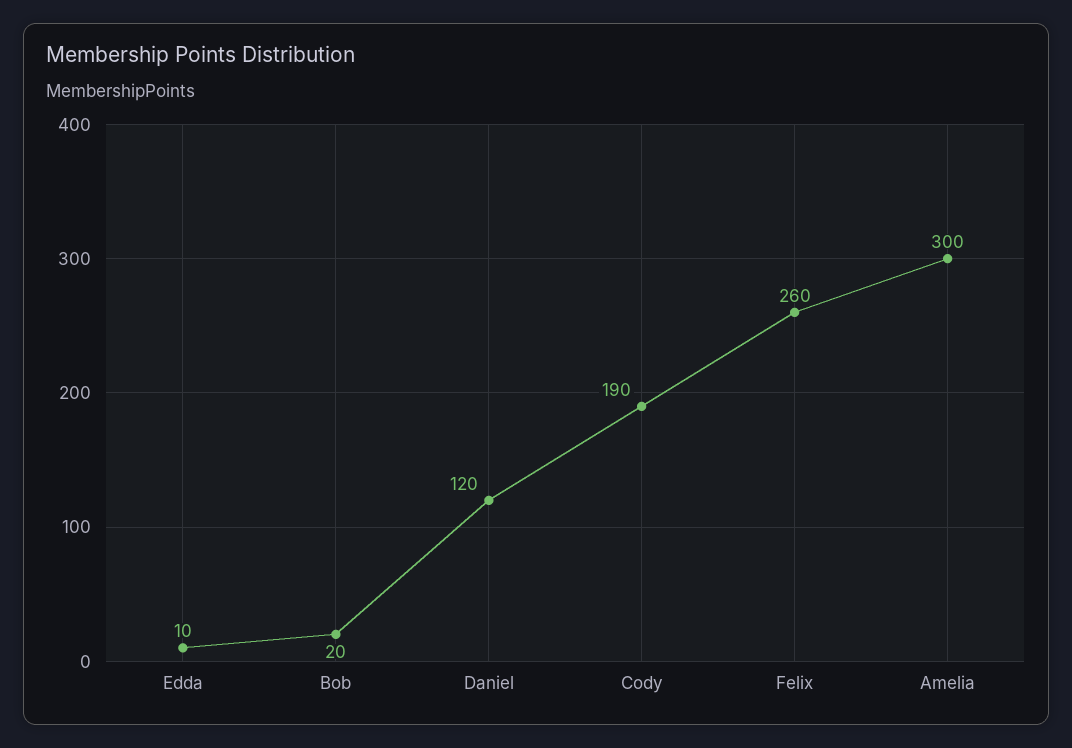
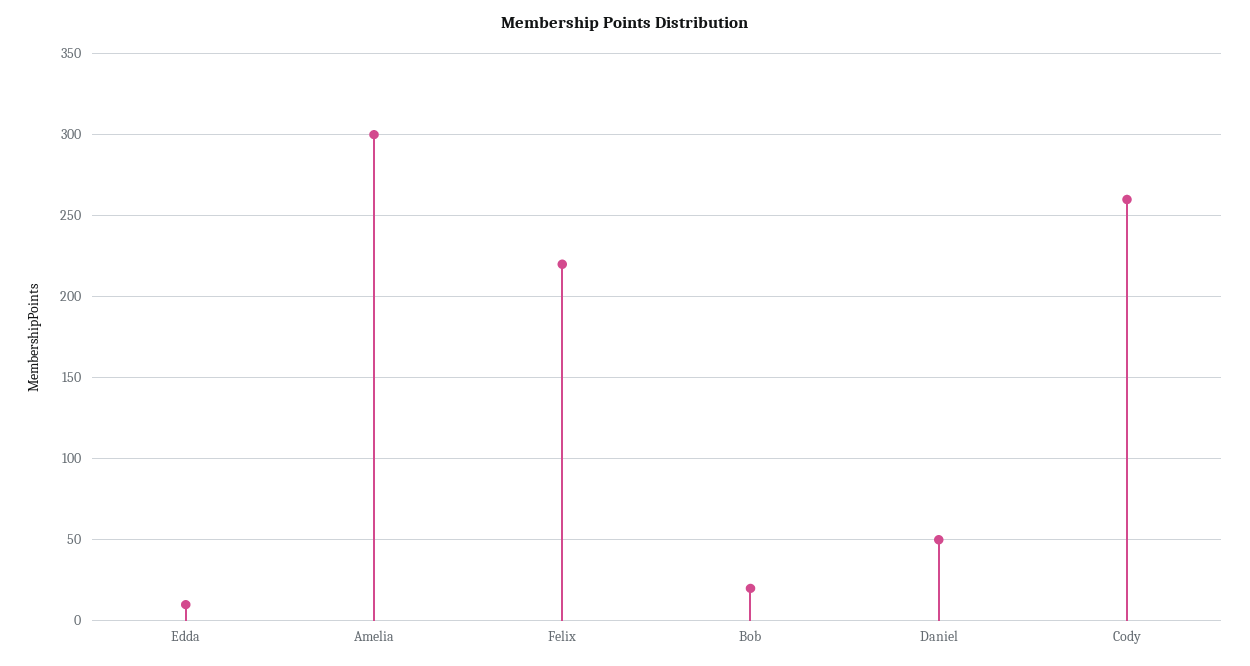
Daniel: 120 -> 50
Cody: 190 -> 260
Felix: 260 -> 220

